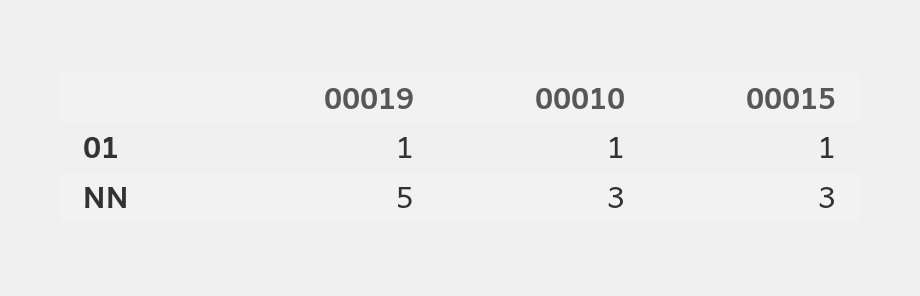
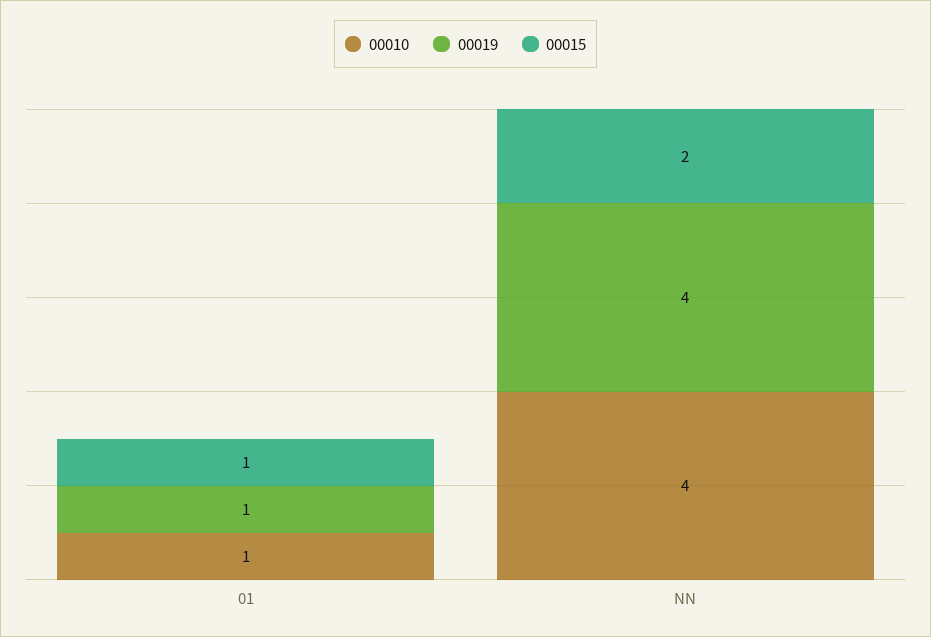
00019, NN: 5 -> 4
00010, NN: 3 -> 4
00015, NN: 3 -> 2

